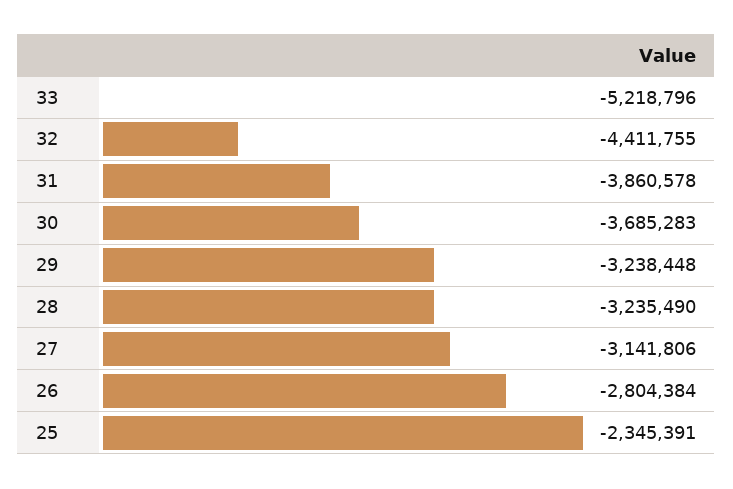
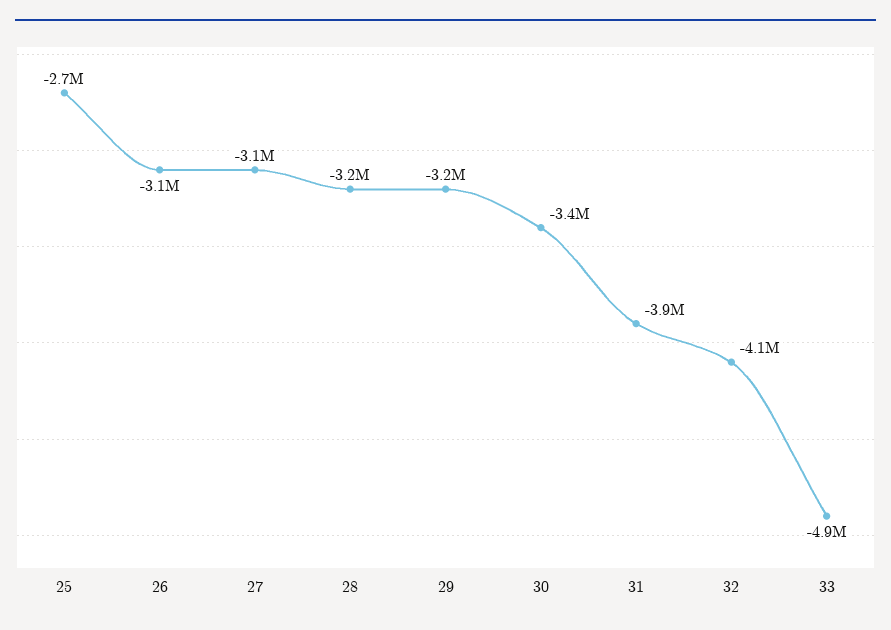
33: -5218796 -> -4900000
32: -4411755 -> -4100000
30: -3685283 -> -3400000
26: -2804384 -> -3100000
25: -2345391 -> -2700000

